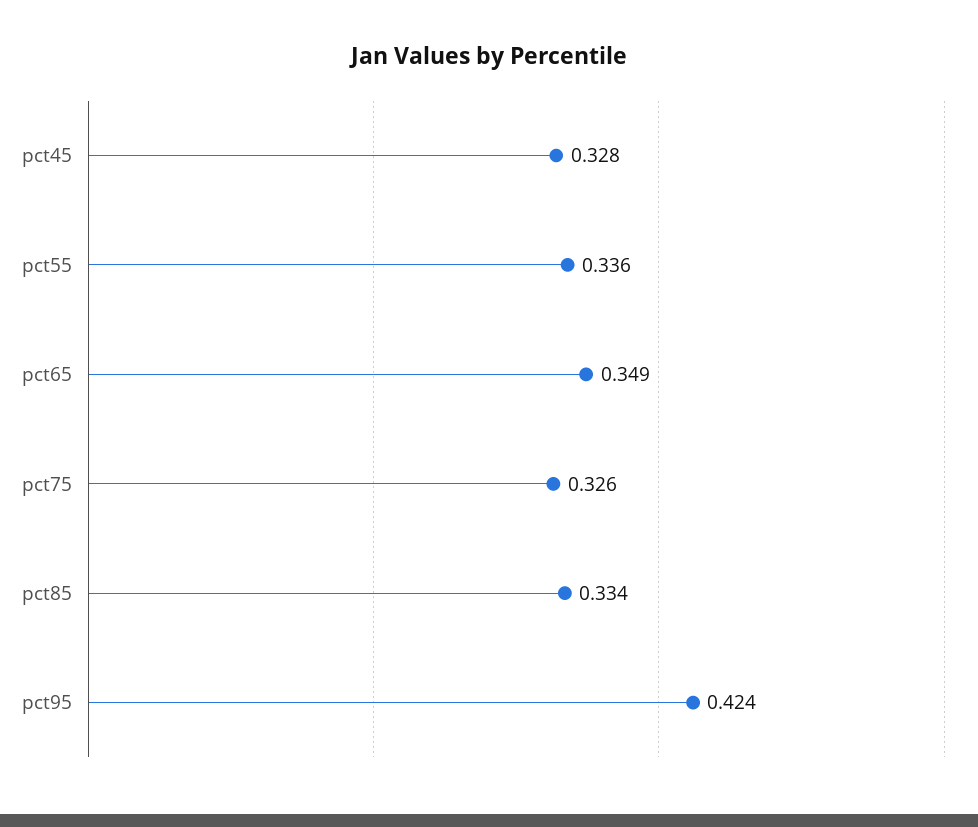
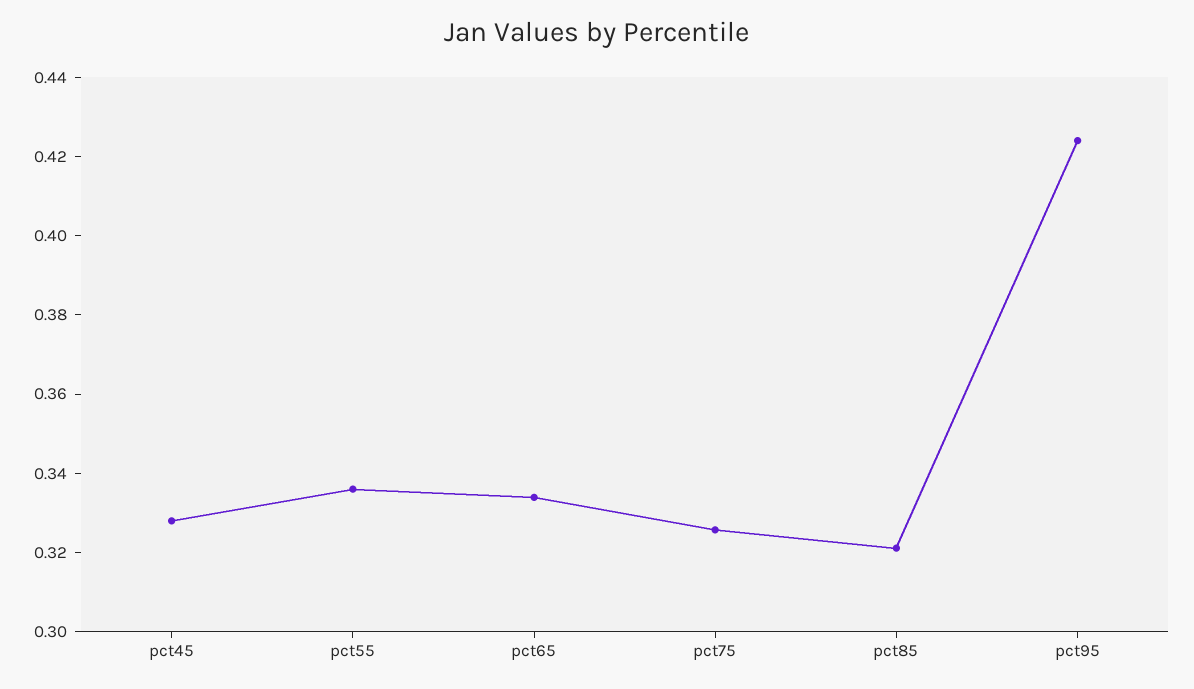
pct65: 0.349 -> 0.335
pct85: 0.334 -> 0.32

